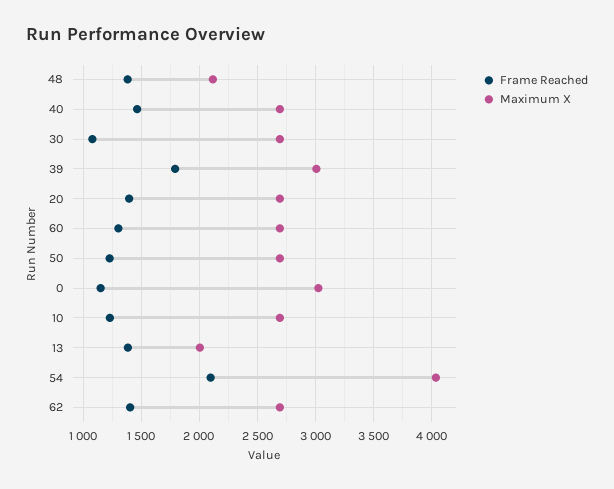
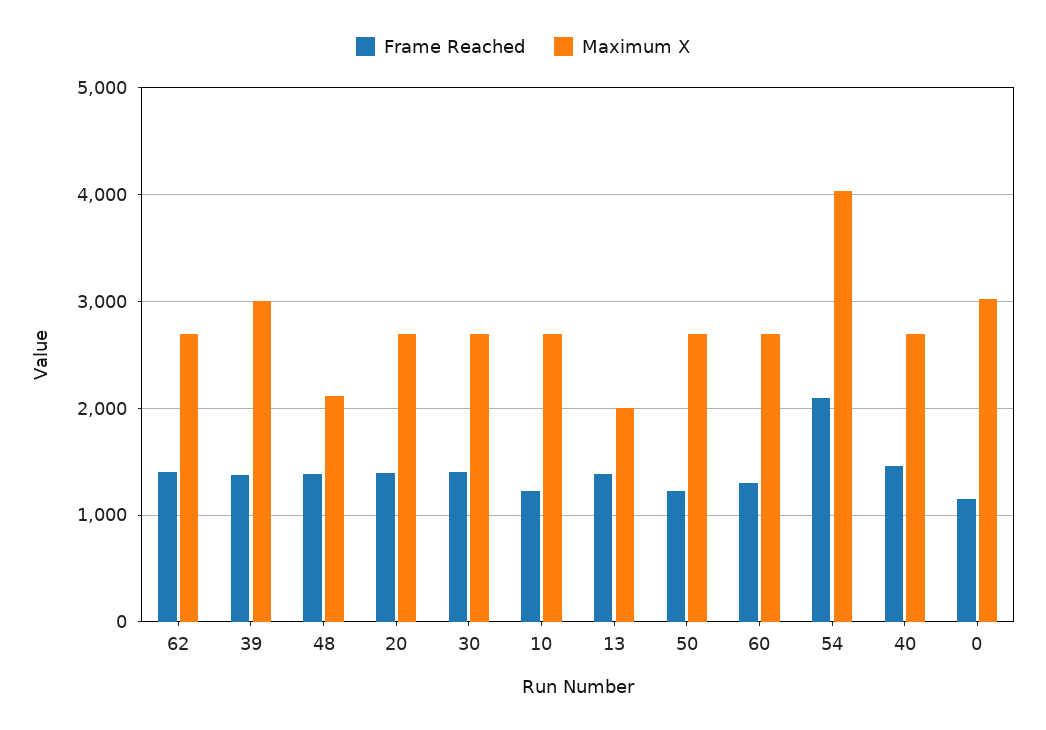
Frame Reached, 30: 1100 -> 1400
Frame Reached, 39: 1800 -> 1400

